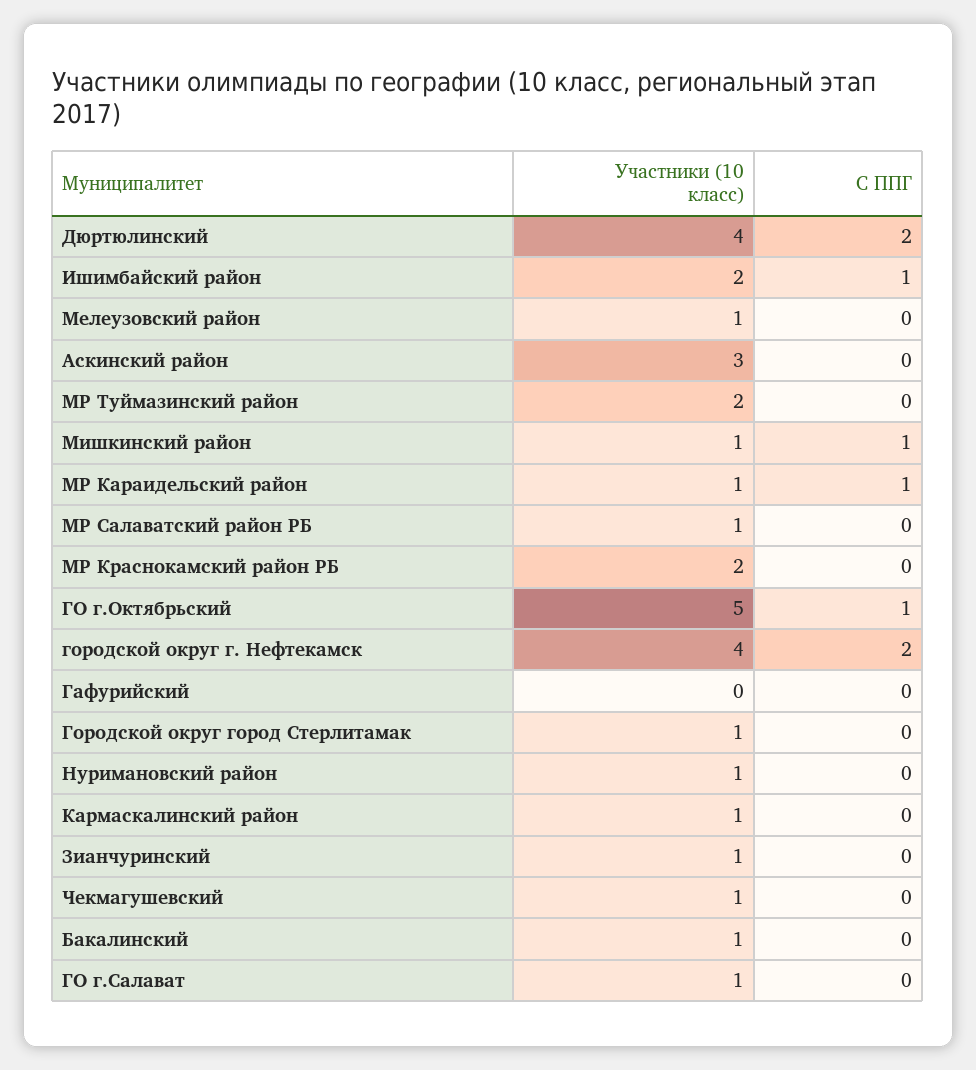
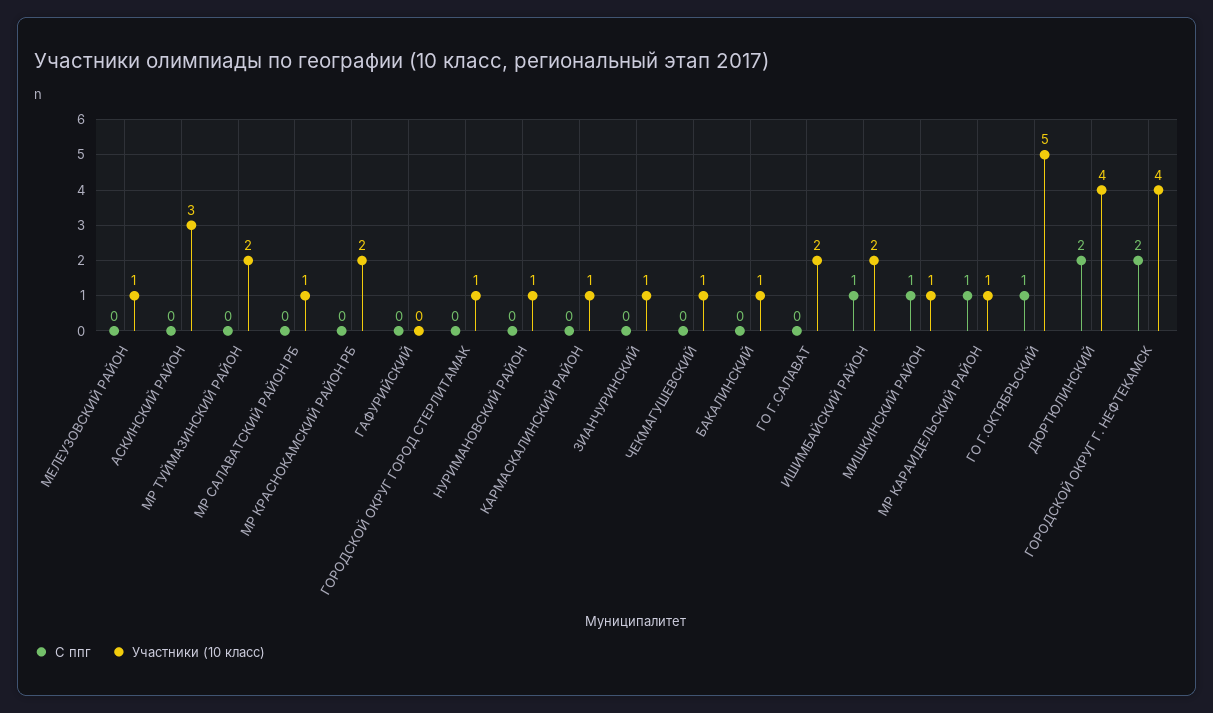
Участники (10 класс), ГО г.Салават: 1 -> 2

